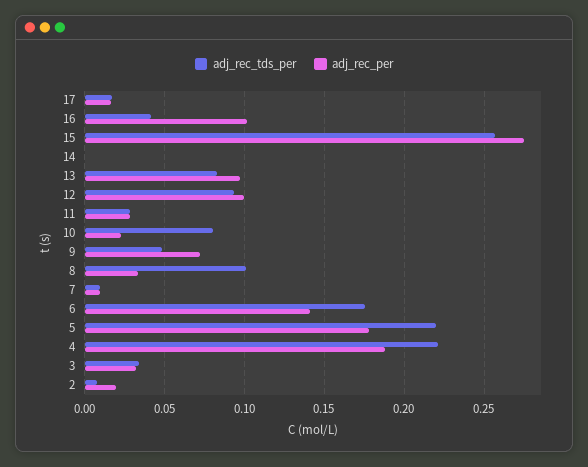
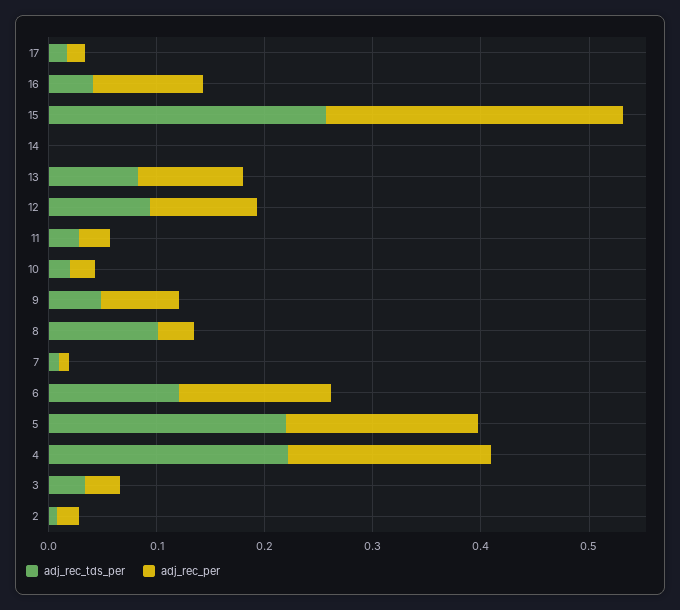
adj_rec_tds_per, 10: 0.08 -> 0.02
adj_rec_tds_per, 6: 0.175 -> 0.12

